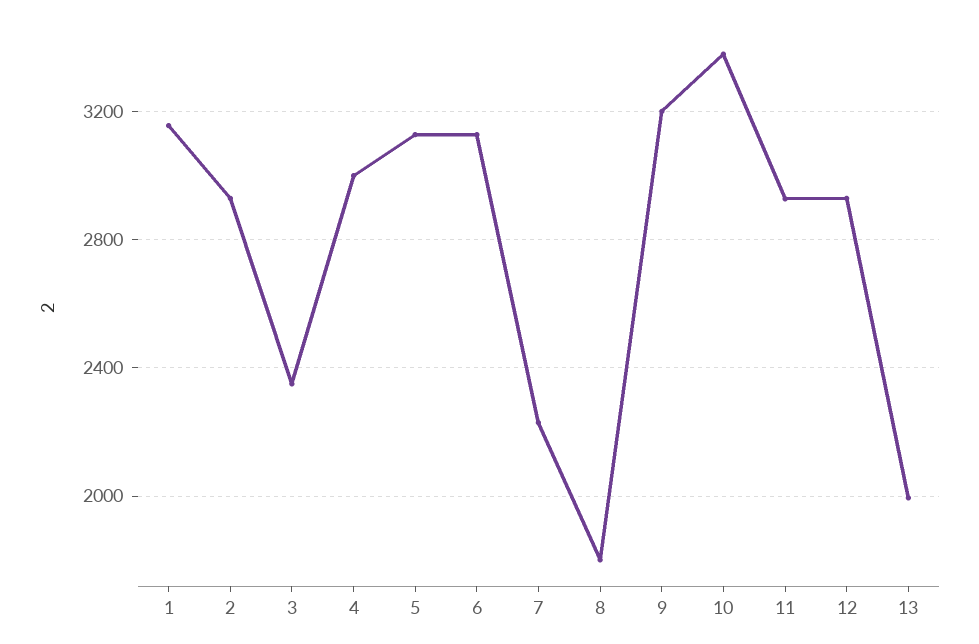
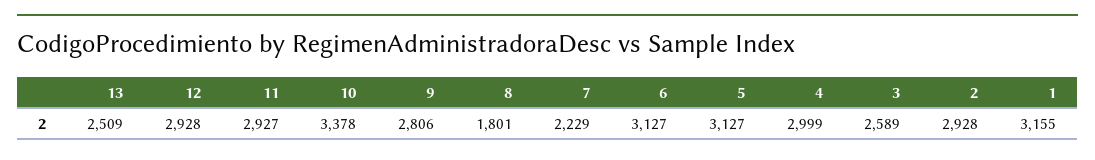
3: 2350 -> 2589
9: 3200 -> 2806
13: 2000 -> 2509

